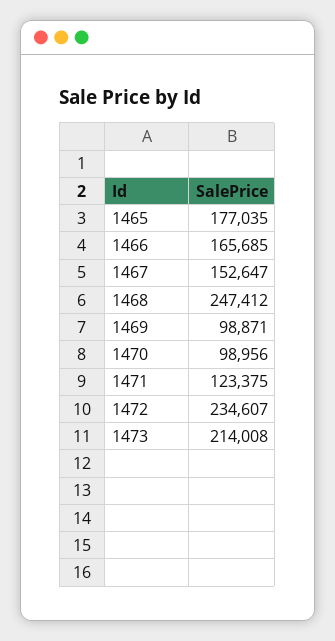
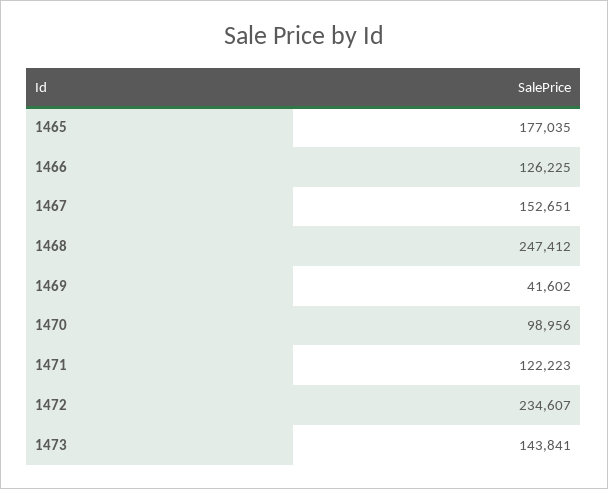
1466: 165685 -> 126225
1467: 152647 -> 152651
1469: 98871 -> 41602
1471: 123375 -> 122223
1473: 214008 -> 143841

